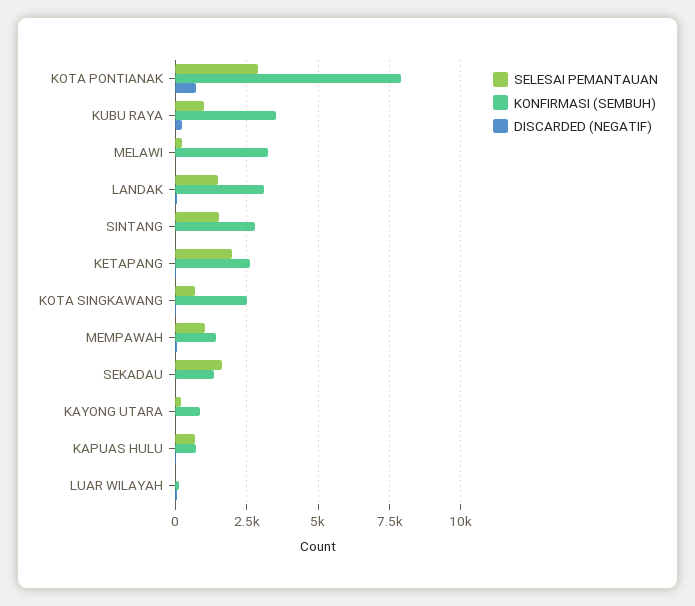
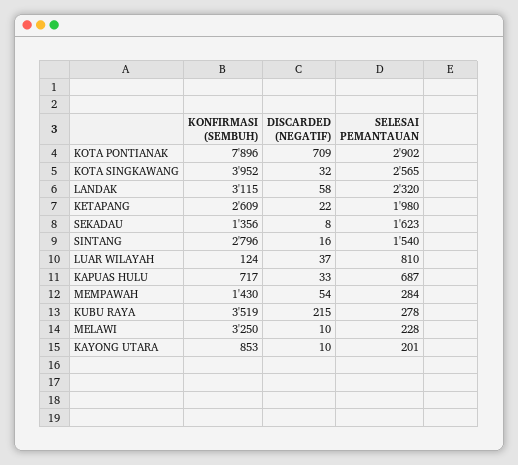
SELESAI PEMANTAUAN, KUBU RAYA: 1000 -> 278
SELESAI PEMANTAUAN, LANDAK: 1500 -> 2320
SELESAI PEMANTAUAN, KOTA SINGKAWANG: 750 -> 2565
KONFIRMASI (SEMBUH), KOTA SINGKAWANG: 2500 -> 3952
SELESAI PEMANTAUAN, MEMPAWAH: 1000 -> 284
SELESAI PEMANTAUAN, LUAR WILAYAH: 0 -> 810

